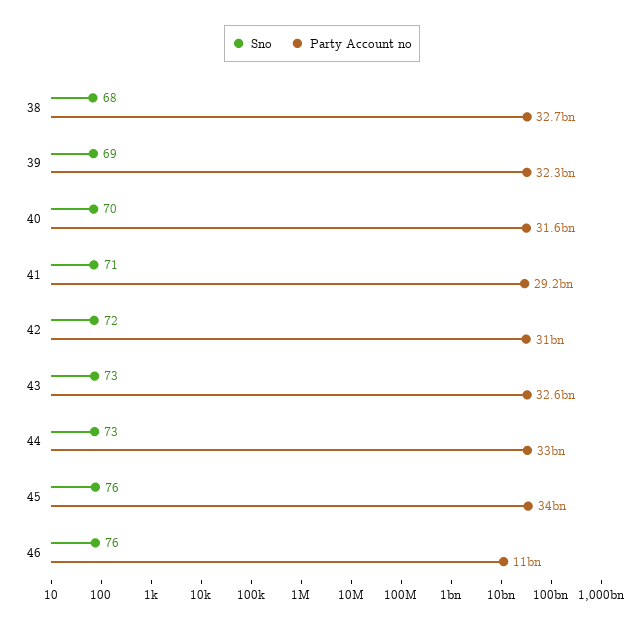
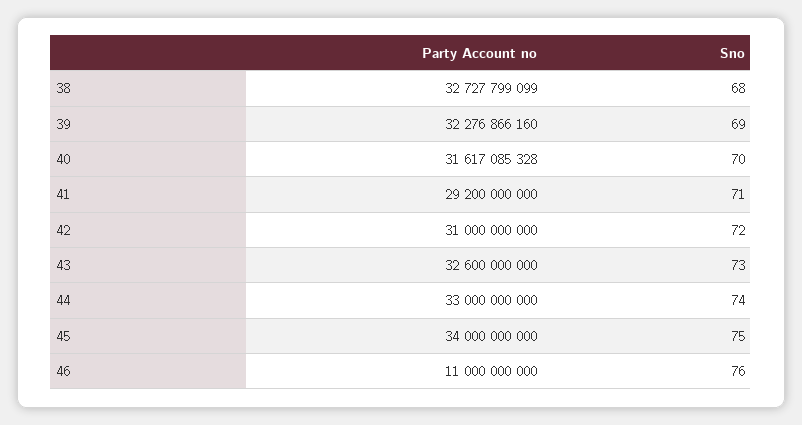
Sno, 44: 73 -> 74
Sno, 45: 76 -> 75

